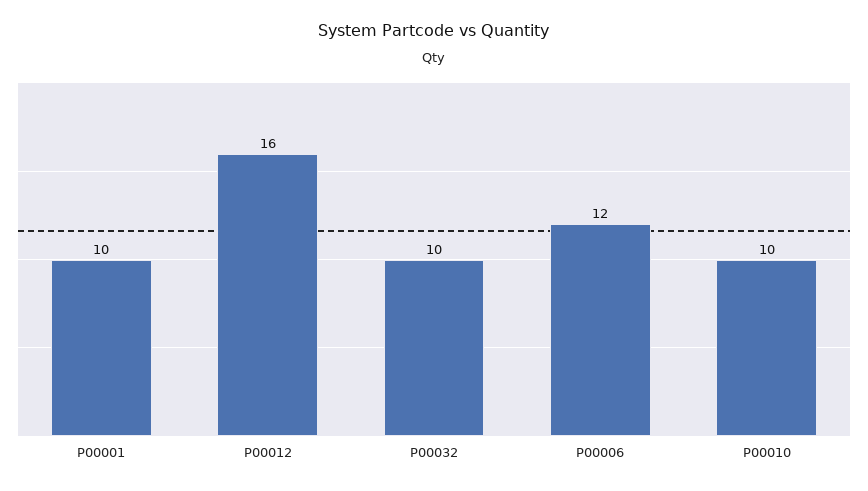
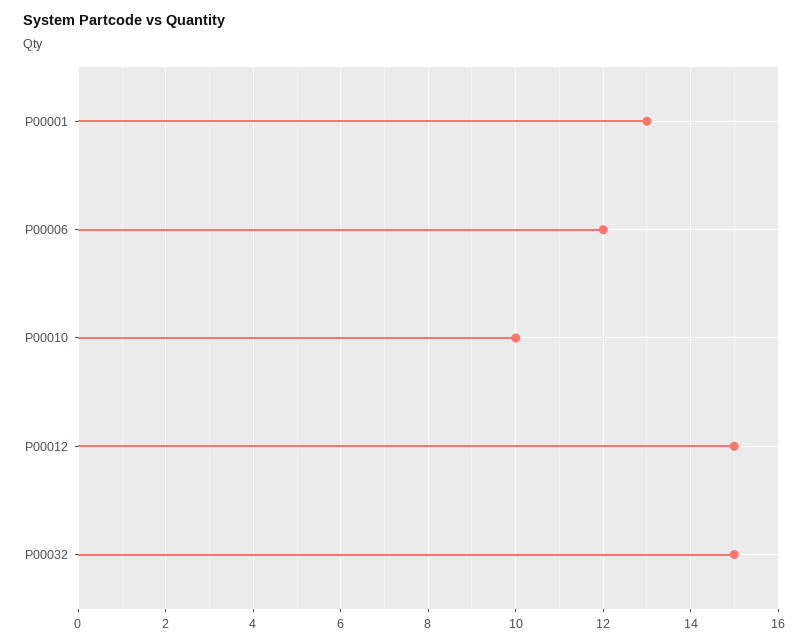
P00001: 10 -> 13
P00012: 16 -> 15
P00032: 10 -> 15

